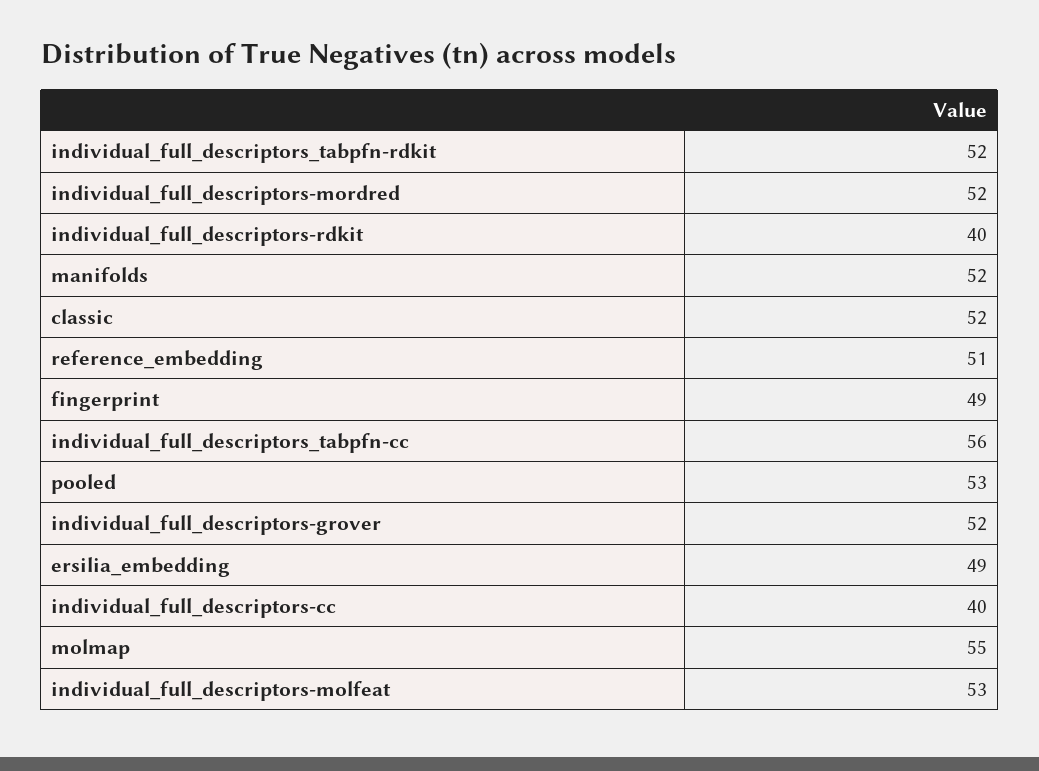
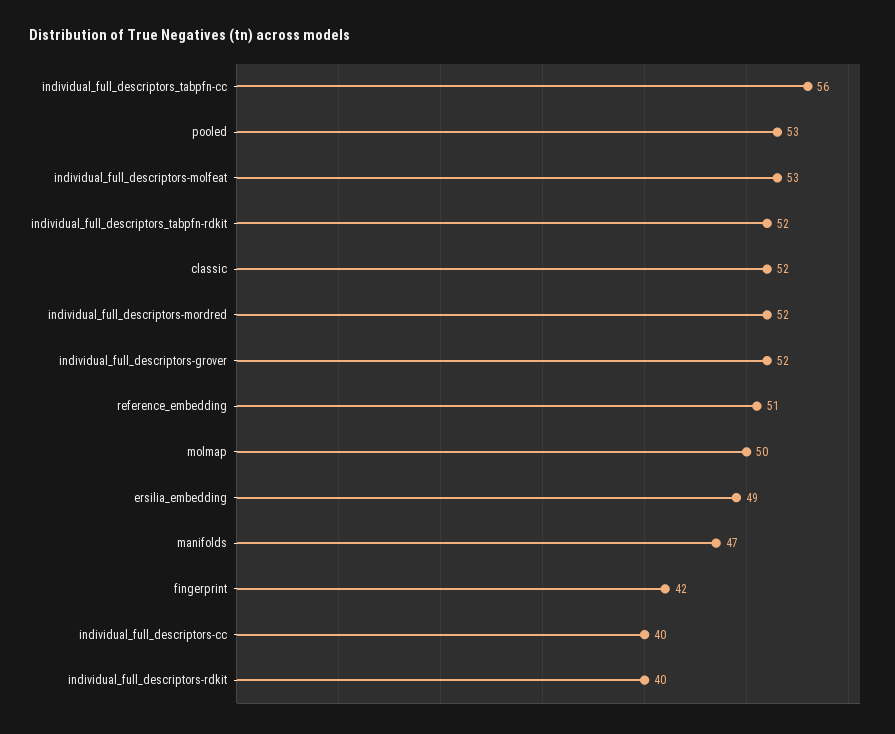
manifolds: 52 -> 47
fingerprint: 49 -> 42
molmap: 55 -> 50

